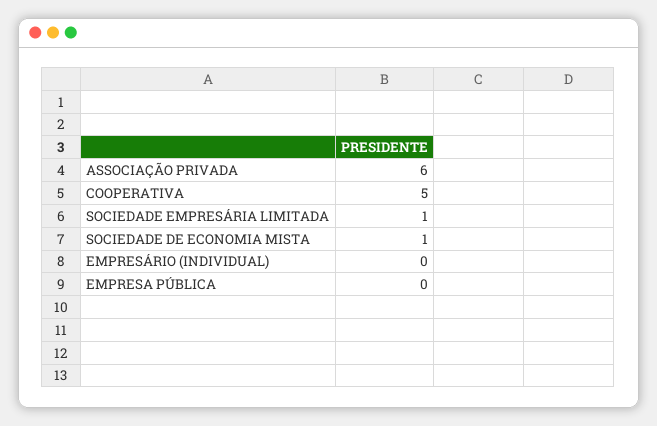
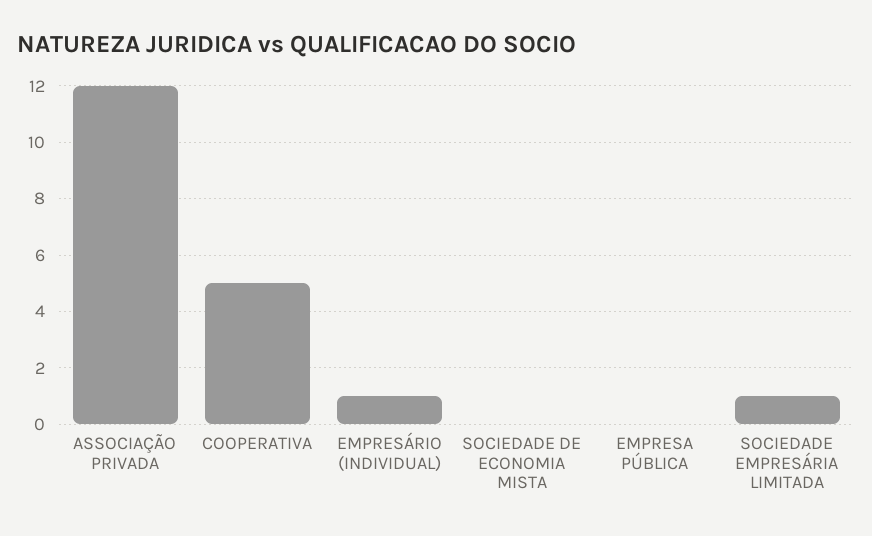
ASSOCIAÇÃO PRIVADA: 6 -> 12
SOCIEDADE DE ECONOMIA MISTA: 1 -> 0
EMPRESÁRIO (INDIVIDUAL): 0 -> 1

